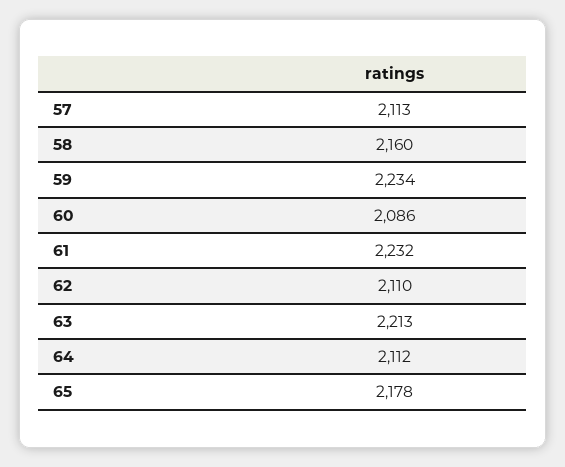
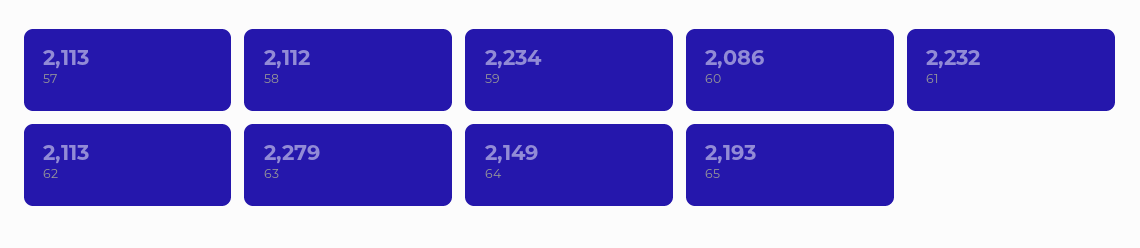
58: 2160 -> 2112
62: 2110 -> 2113
63: 2213 -> 2279
64: 2112 -> 2149
65: 2178 -> 2193

